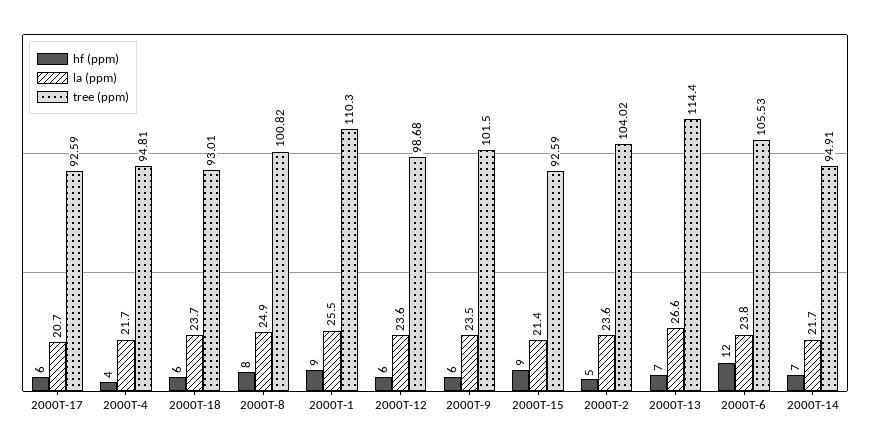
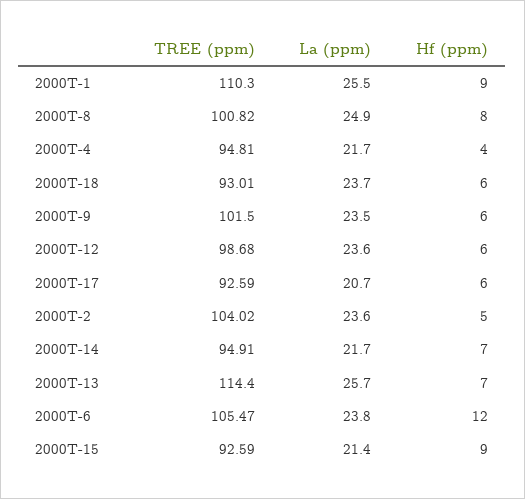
la (ppm), 2000T-13: 26.6 -> 25.7
tree (ppm), 2000T-6: 105.53 -> 105.47

